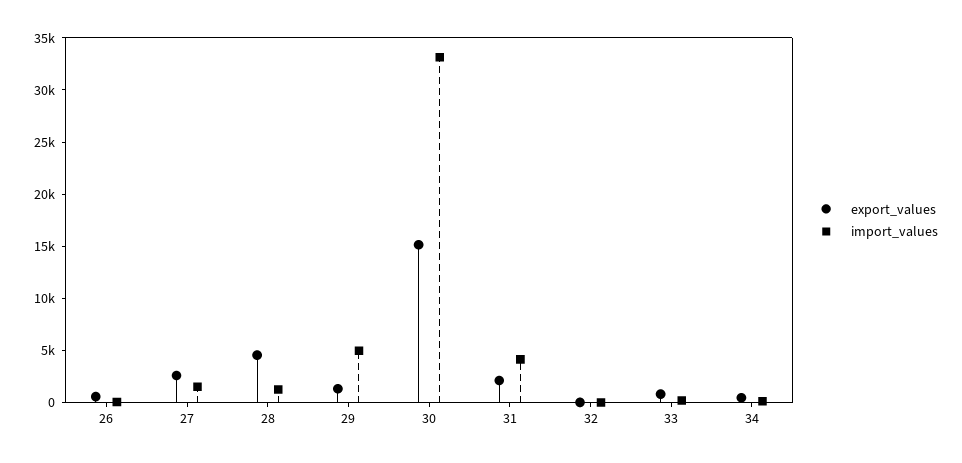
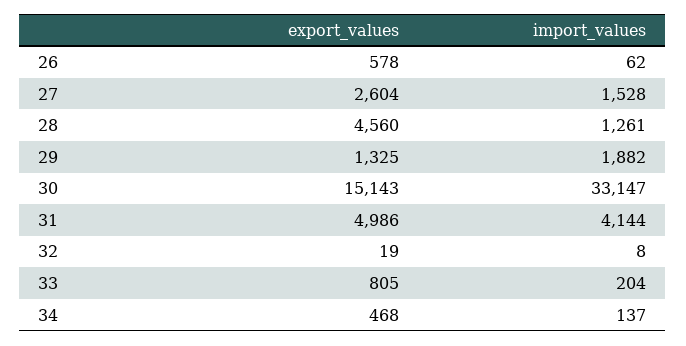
import_values, 29: 5000 -> 1882
export_values, 31: 2000 -> 4986

